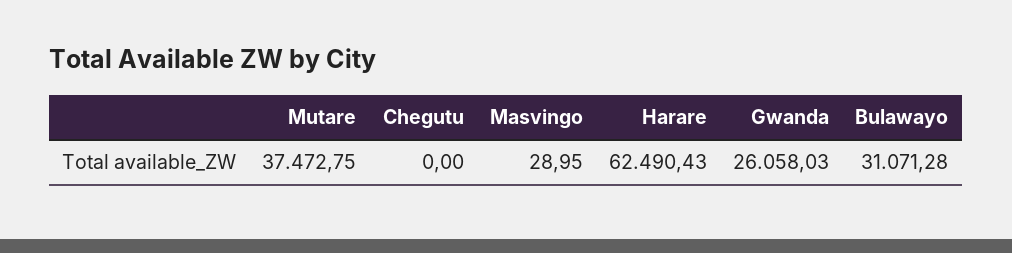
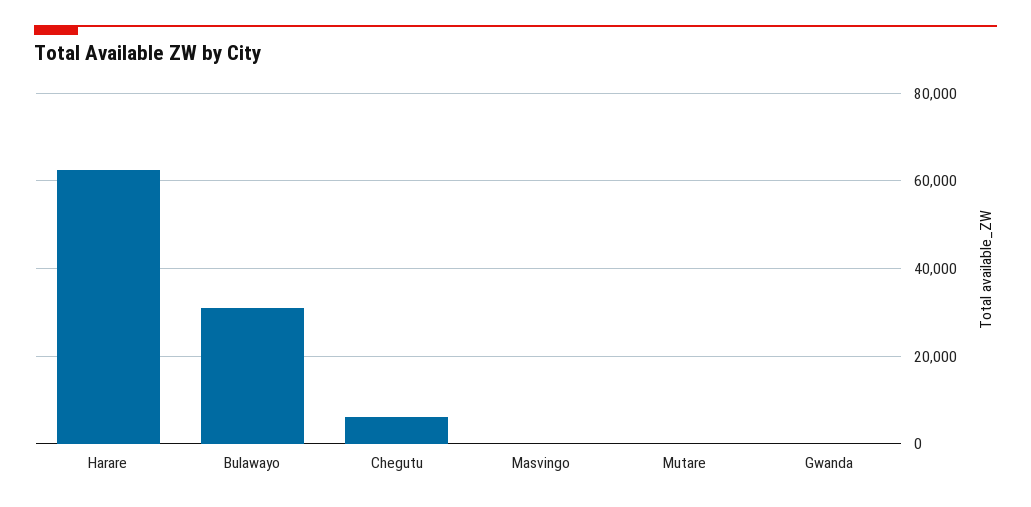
Mutare: 37472.75 -> 0
Chegutu: 0 -> 6000
Gwanda: 26058.03 -> 0

